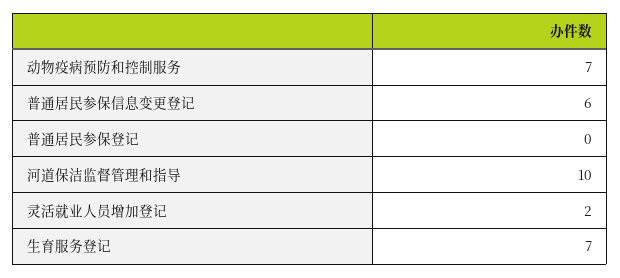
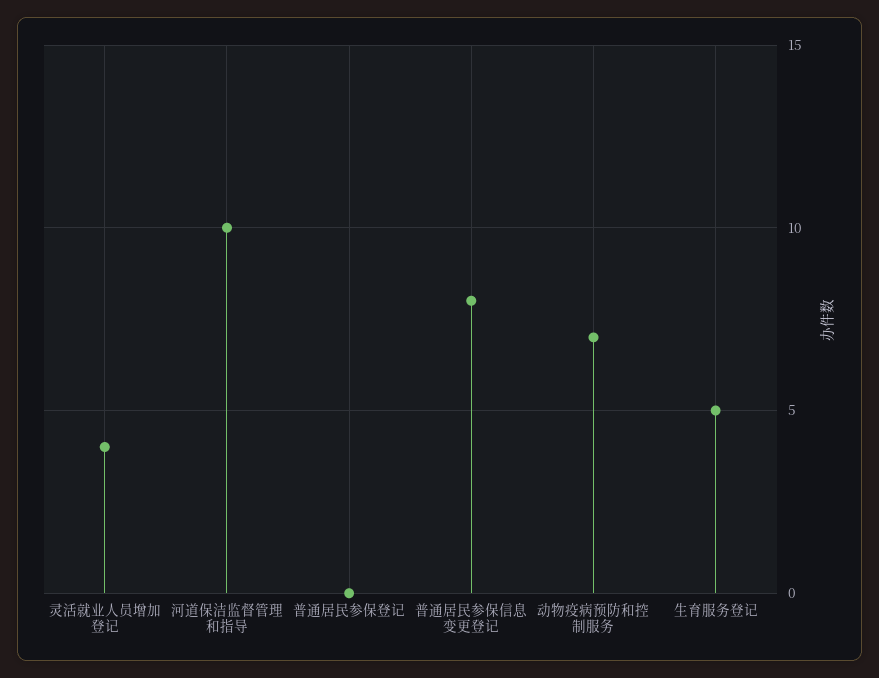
普通居民参保信息变更登记: 6 -> 8
灵活就业人员增加登记: 2 -> 4
生育服务登记: 7 -> 5

